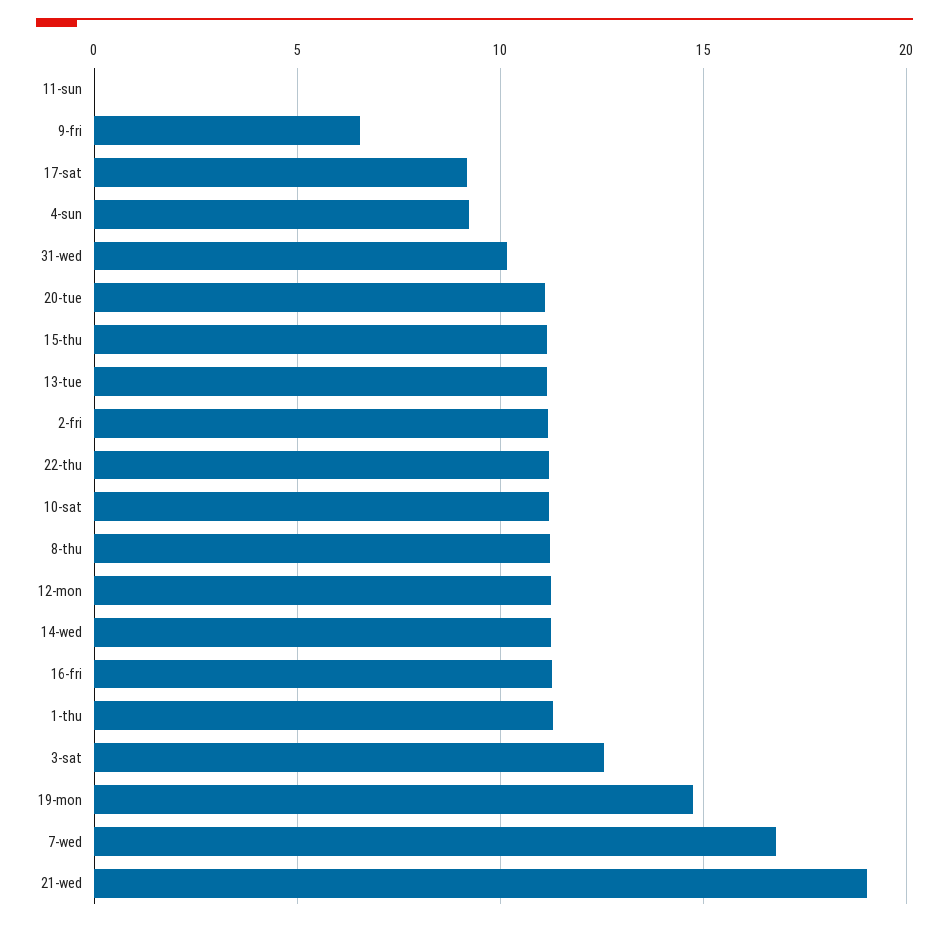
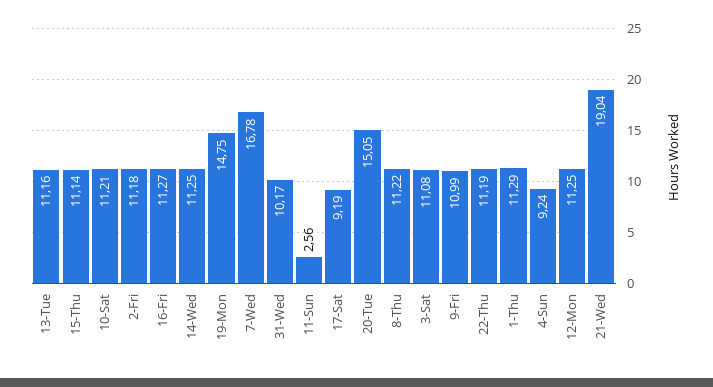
11-sun: 0 -> 2.56
9-fri: 6.5 -> 10.99
20-tue: 11 -> 15.05
3-sat: 12.5 -> 11.08

